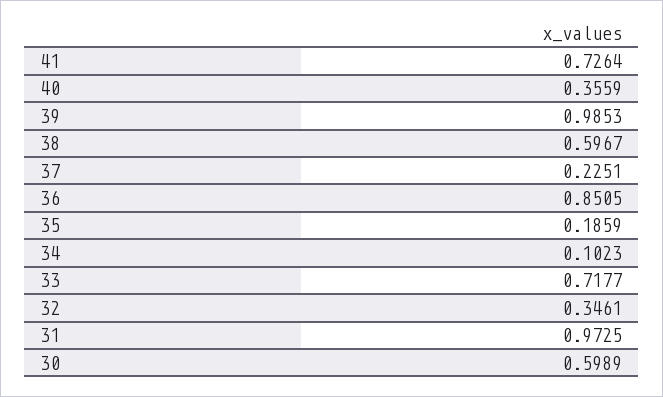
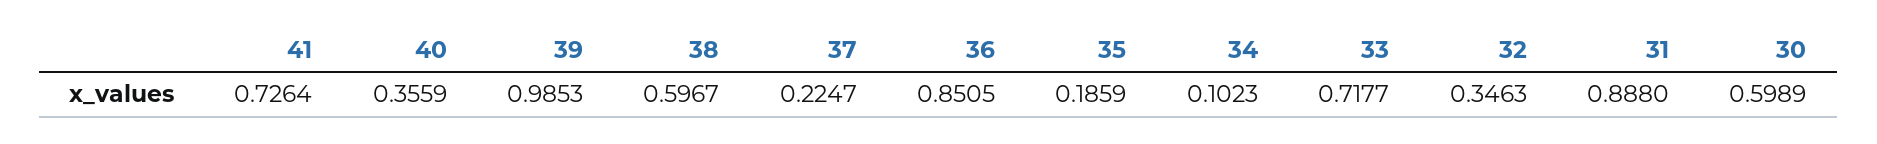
37: 0.2251 -> 0.2247
32: 0.3461 -> 0.3463
31: 0.9725 -> 0.888

